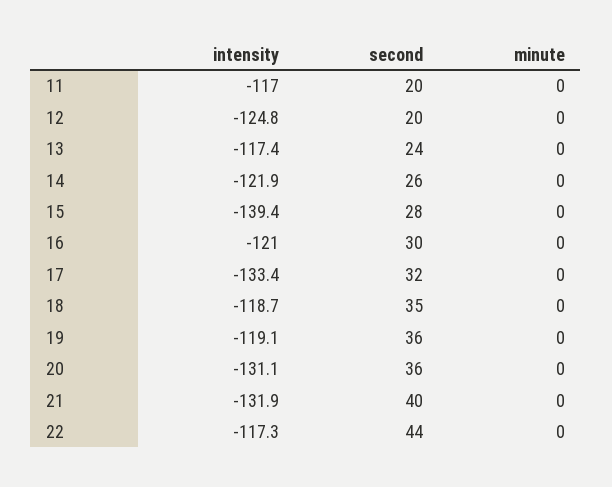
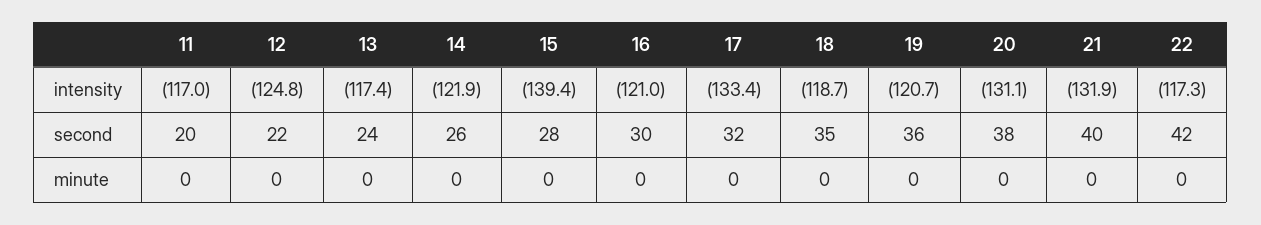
second, 12: 20 -> 22
intensity, 19: -119.1 -> -120.7
second, 20: 36 -> 38
second, 22: 44 -> 42

